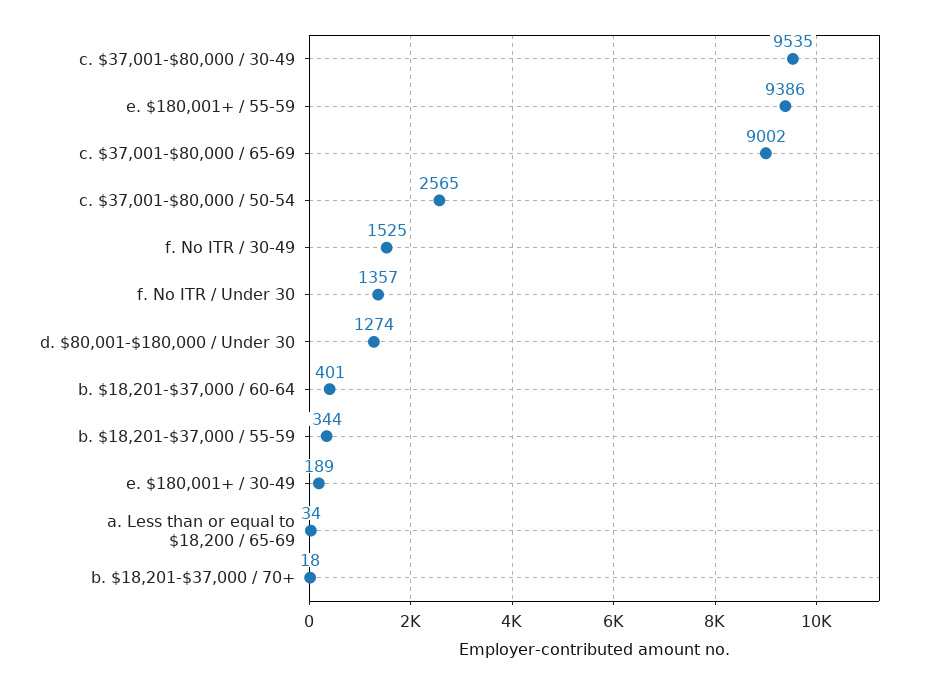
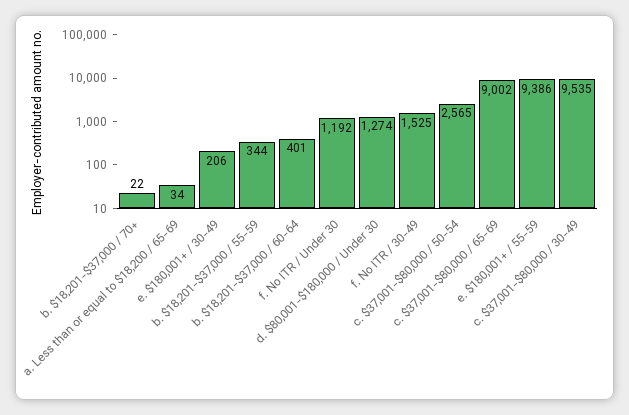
f. No ITR / Under 30: 1357 -> 1192
e. $180,001+ / 30-49: 189 -> 206
b. $18,201-$37,000 / 70+: 18 -> 22

